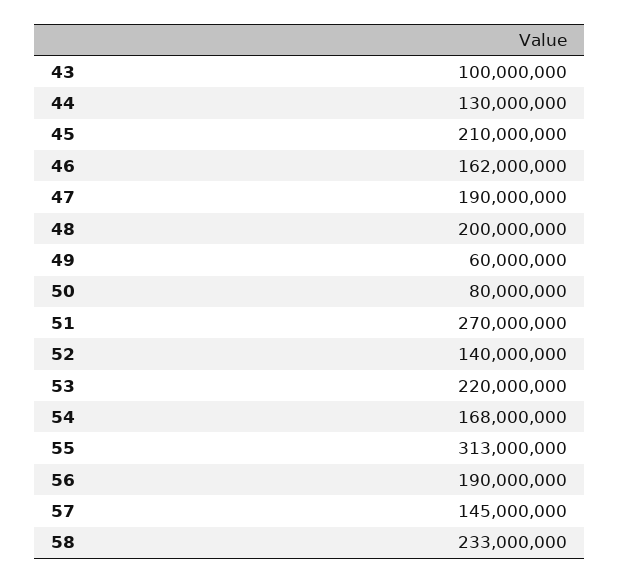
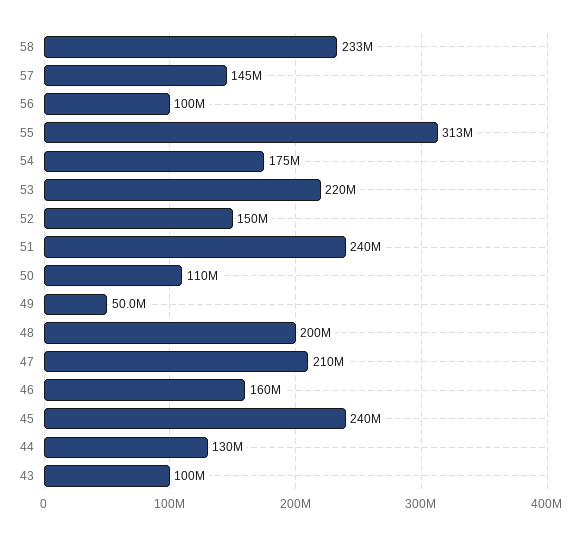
45: 210000000 -> 240000000
46: 162000000 -> 160000000
47: 190000000 -> 210000000
49: 60000000 -> 50000000
50: 80000000 -> 110000000
51: 270000000 -> 240000000
52: 140000000 -> 150000000
54: 168000000 -> 175000000
56: 190000000 -> 100000000

